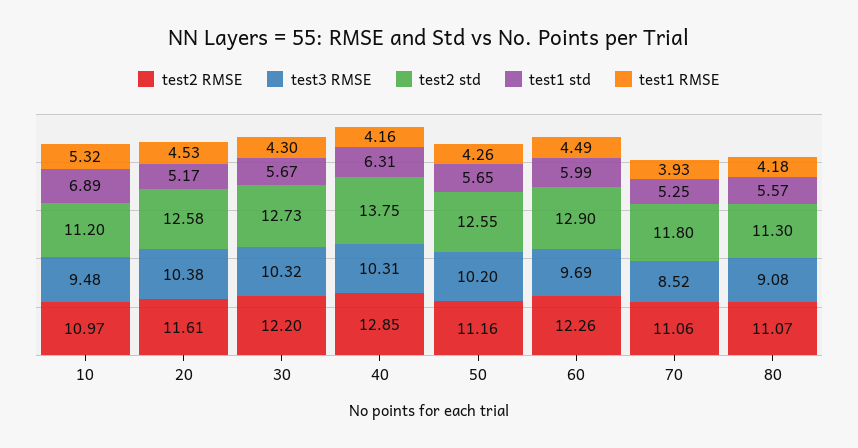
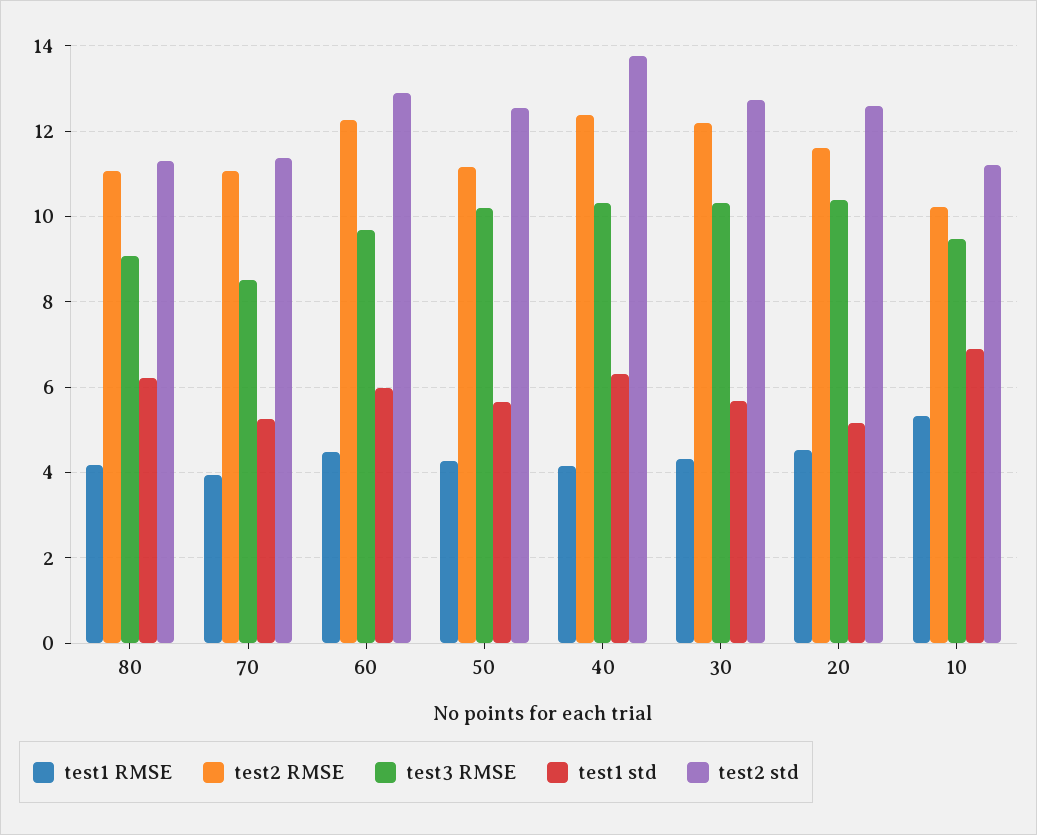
test2 RMSE, 10: 10.97 -> 10.2
test2 RMSE, 40: 12.85 -> 12.4
test2 std, 70: 11.8 -> 11.4
test1 std, 80: 5.57 -> 6.2

